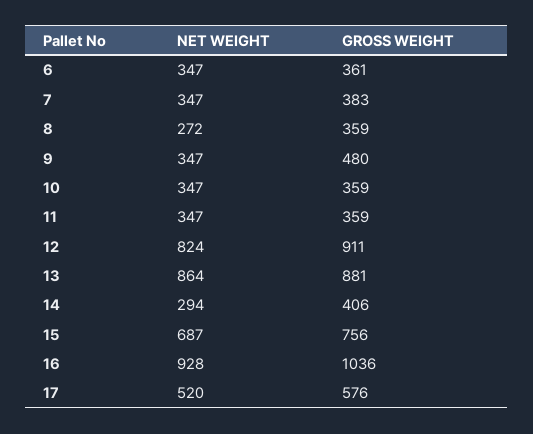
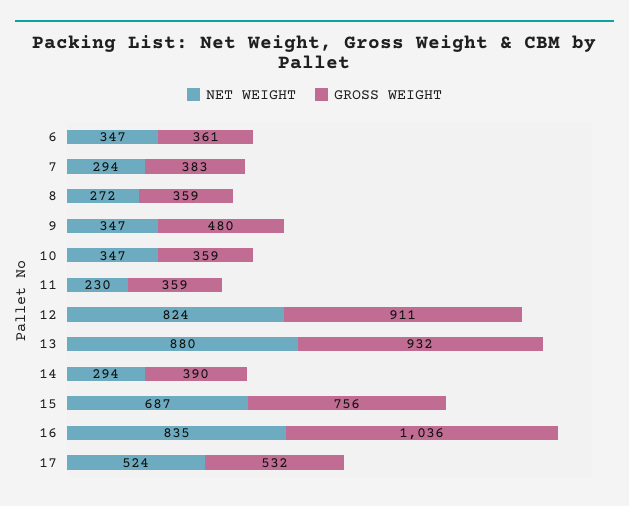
NET WEIGHT, 7: 347 -> 294
NET WEIGHT, 11: 347 -> 230
NET WEIGHT, 13: 864 -> 880
GROSS WEIGHT, 13: 881 -> 932
GROSS WEIGHT, 14: 406 -> 390
NET WEIGHT, 16: 928 -> 835
NET WEIGHT, 17: 520 -> 524
GROSS WEIGHT, 17: 576 -> 532

